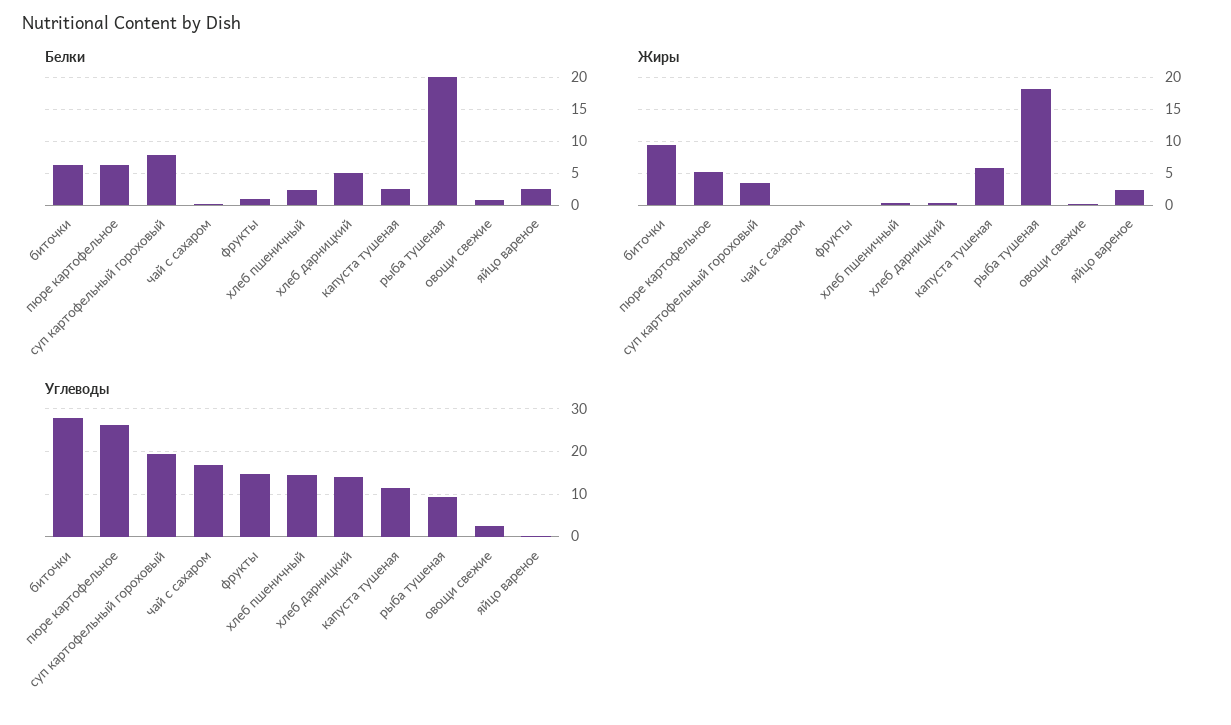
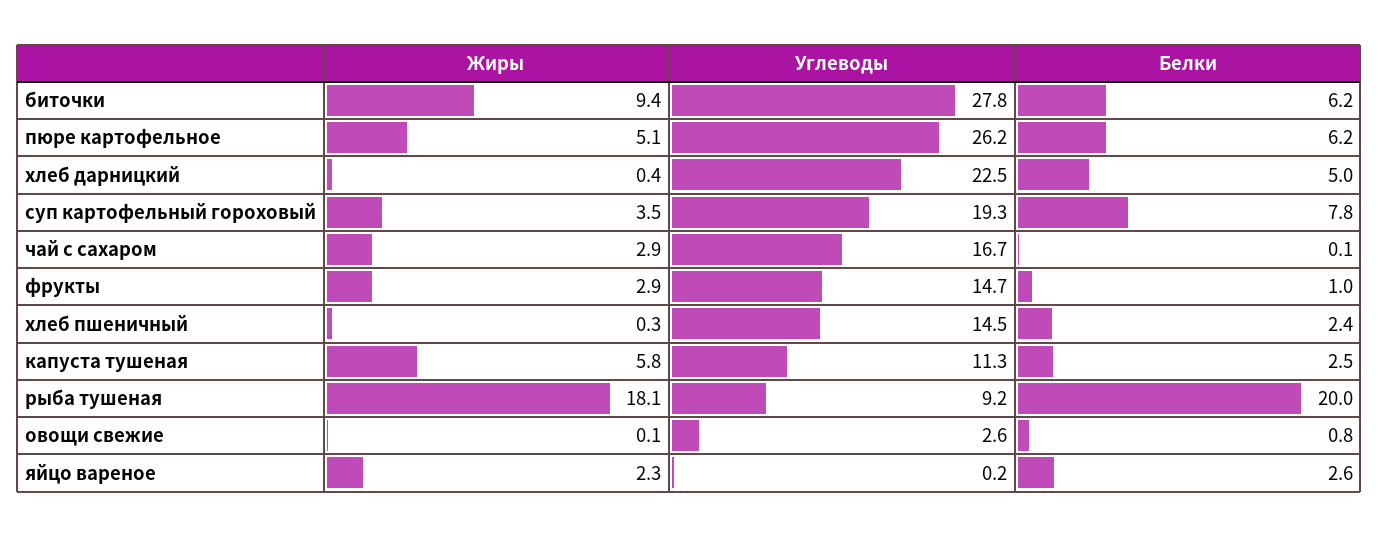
Жиры, чай с сахаром: 0 -> 2.9
Жиры, фрукты: 0 -> 2.9
Углеводы, хлеб дарницкий: 14 -> 22.5

